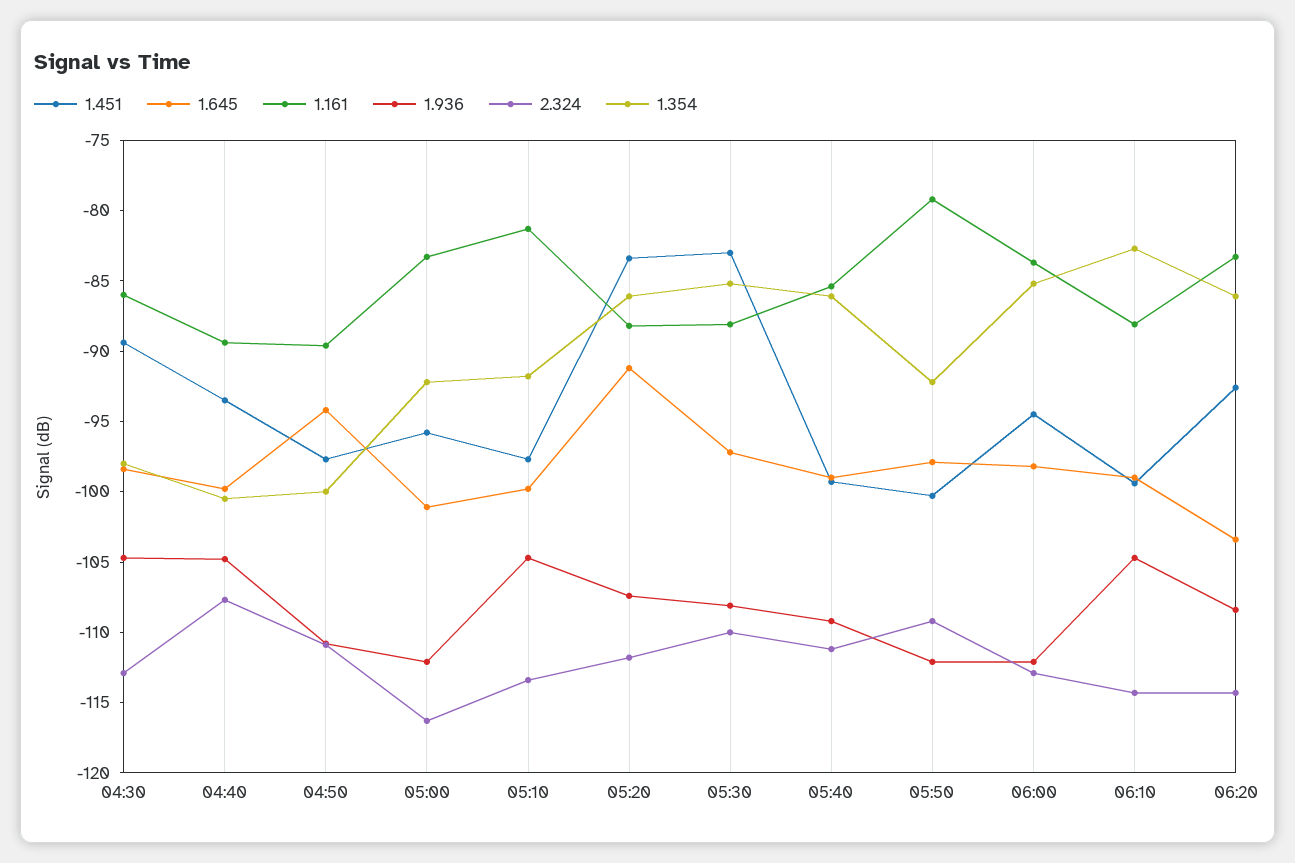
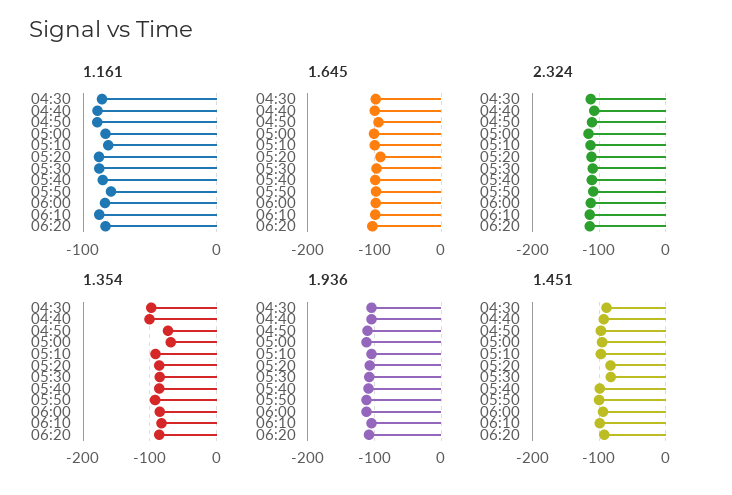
1.354, 04:50: -100 -> -70
1.354, 05:00: -92 -> -70

